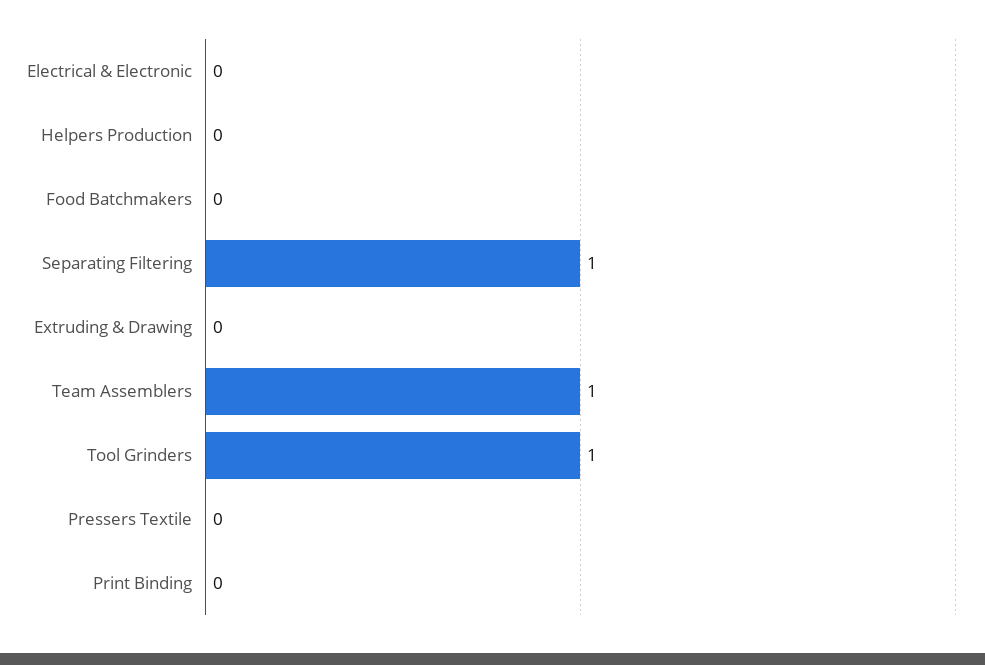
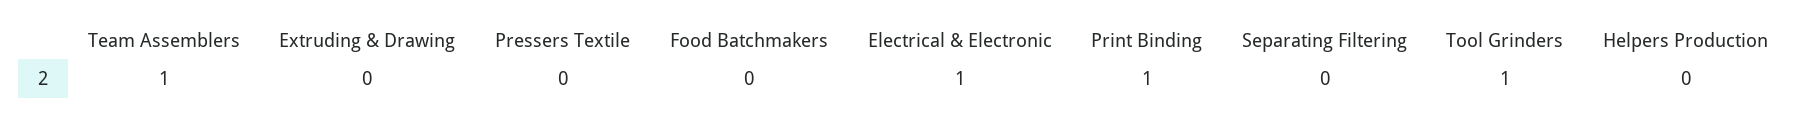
Electrical & Electronic: 0 -> 1
Separating Filtering: 1 -> 0
Print Binding: 0 -> 1

